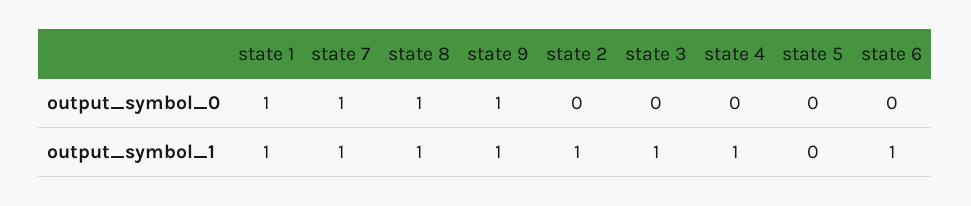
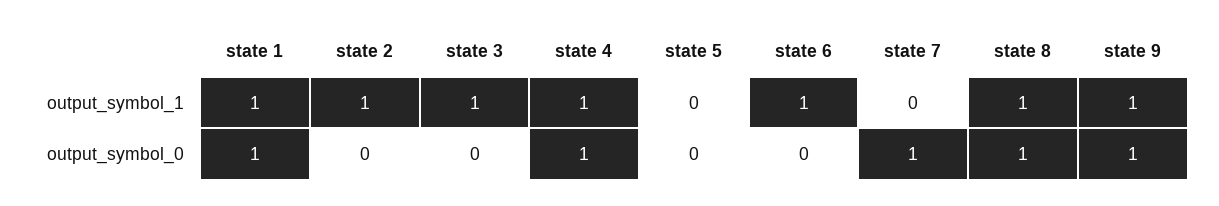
state 4, output_symbol_0: 0 -> 1
state 7, output_symbol_1: 1 -> 0

